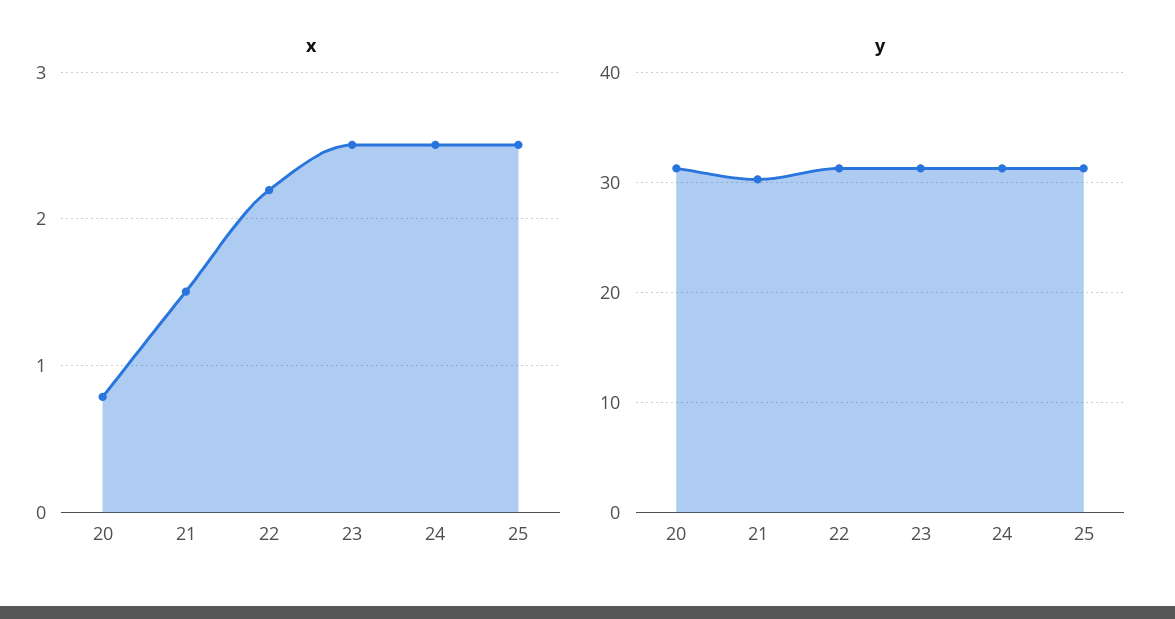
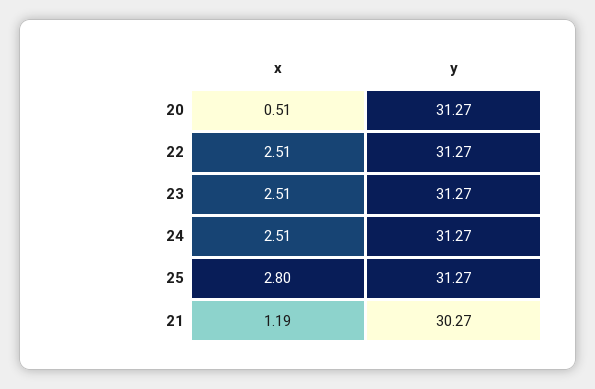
x, 20: 0.8 -> 0.51
x, 21: 1.5 -> 1.19
x, 22: 2.2 -> 2.51
x, 25: 2.5 -> 2.8

